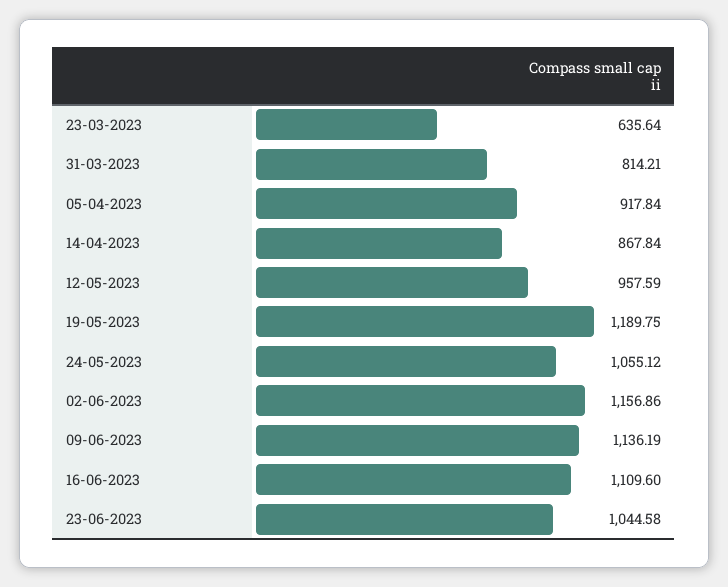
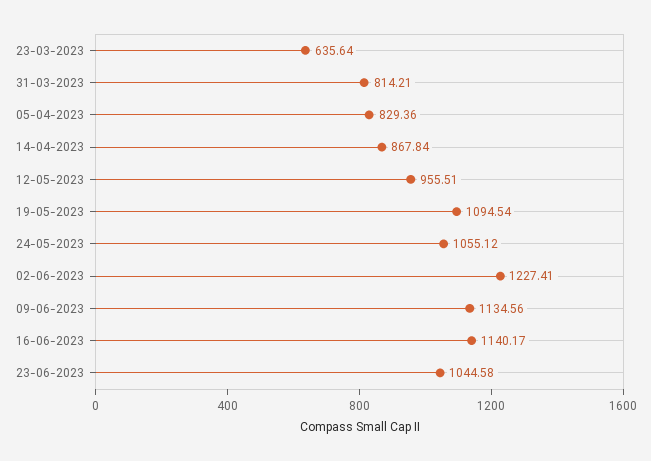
05-04-2023: 917.84 -> 829.36
12-05-2023: 957.59 -> 955.51
19-05-2023: 1189.75 -> 1094.54
02-06-2023: 1156.86 -> 1227.41
09-06-2023: 1136.19 -> 1134.56
16-06-2023: 1109.6 -> 1140.17

